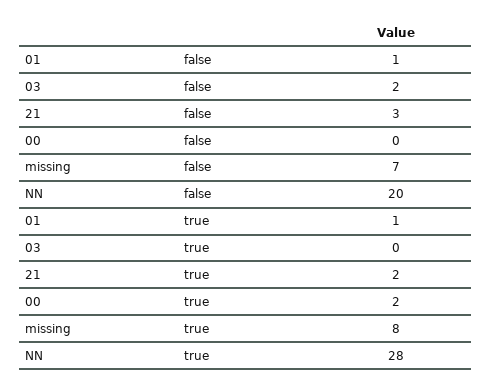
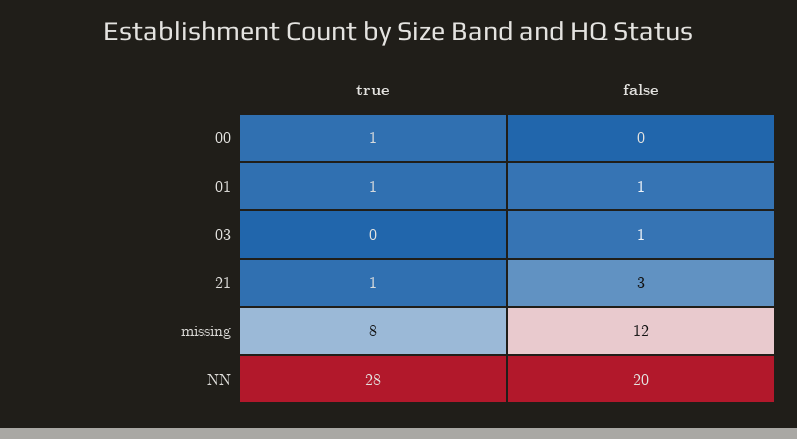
03, false: 2 -> 1
missing, false: 7 -> 12
21, true: 2 -> 1
00, true: 2 -> 1

